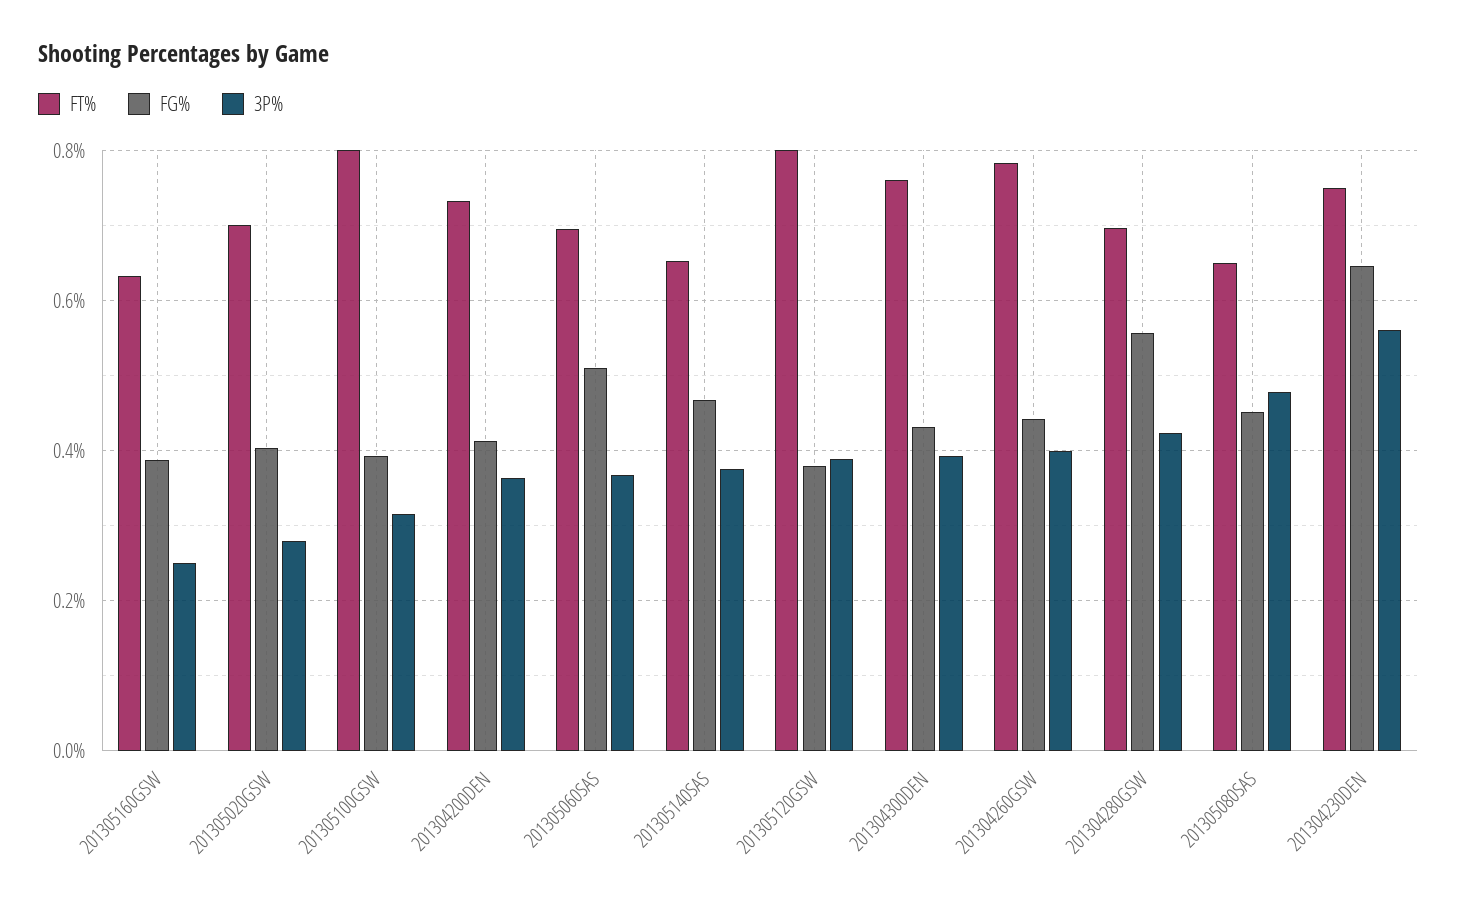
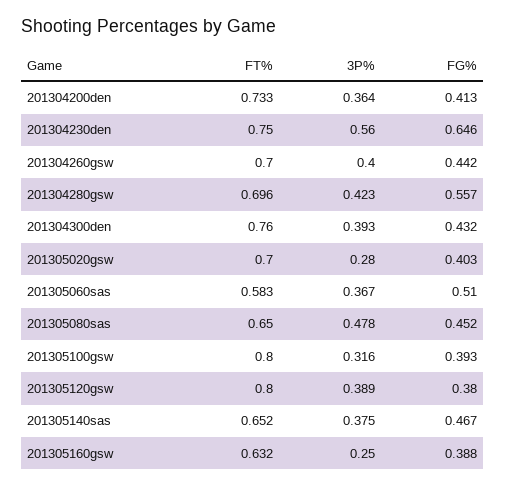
FT%, 201305060SAS: 0.7 -> 0.583
FT%, 201304260GSW: 0.78 -> 0.7

